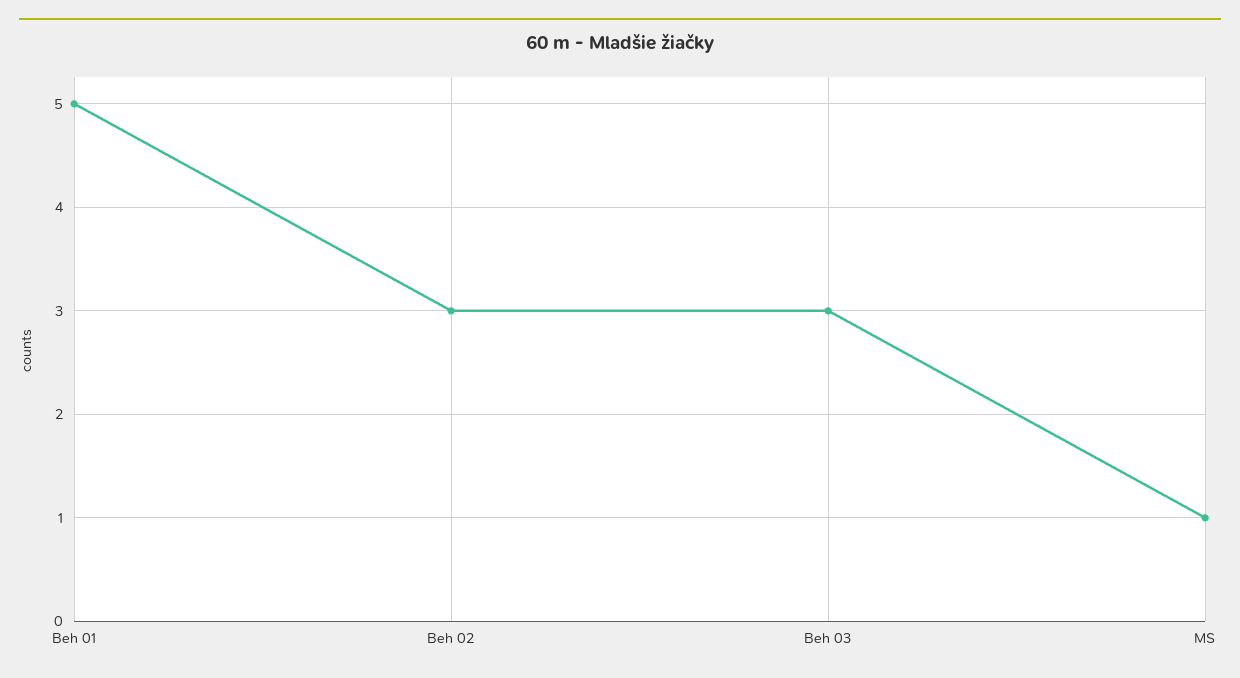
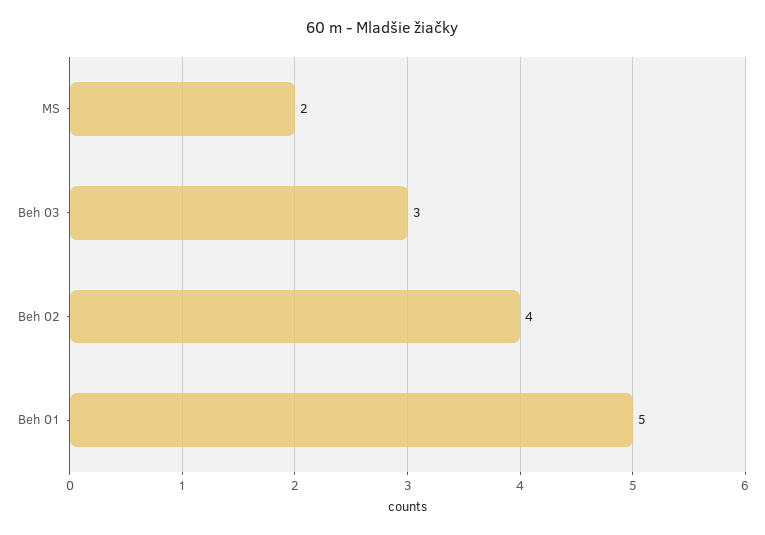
Beh 02: 3 -> 4
MS: 1 -> 2

